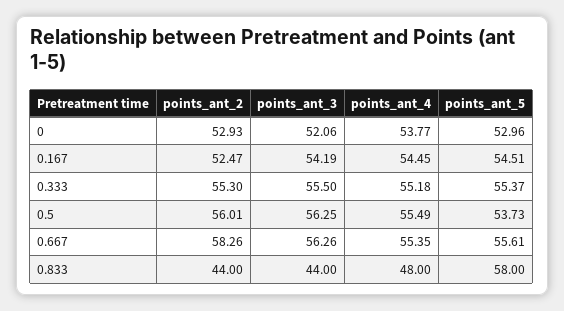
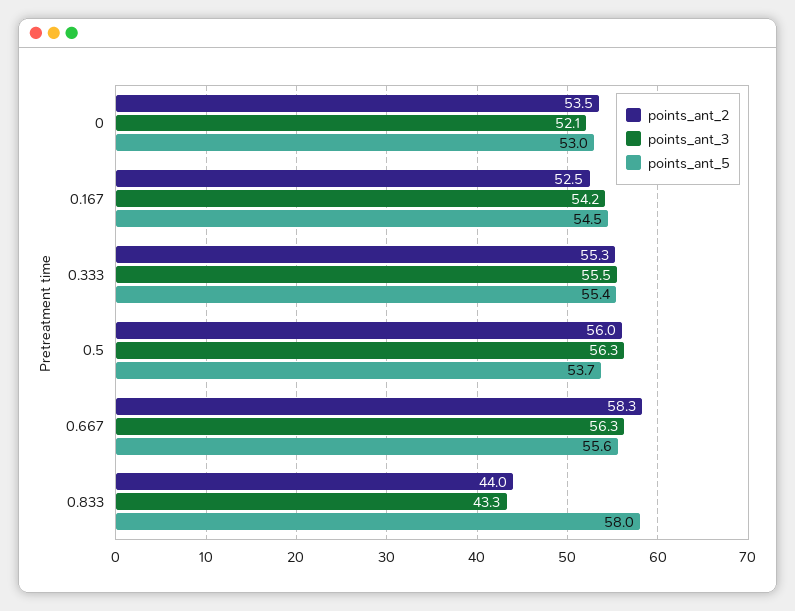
points_ant_2, 0: 52.93 -> 53.5
points_ant_4, 0: 53.77 -> none
points_ant_4, 0.167: 54.45 -> none
points_ant_4, 0.333: 55.18 -> none
points_ant_4, 0.5: 55.49 -> none
points_ant_4, 0.667: 55.35 -> none
points_ant_3, 0.833: 44 -> 43.3
points_ant_4, 0.833: 48 -> none

